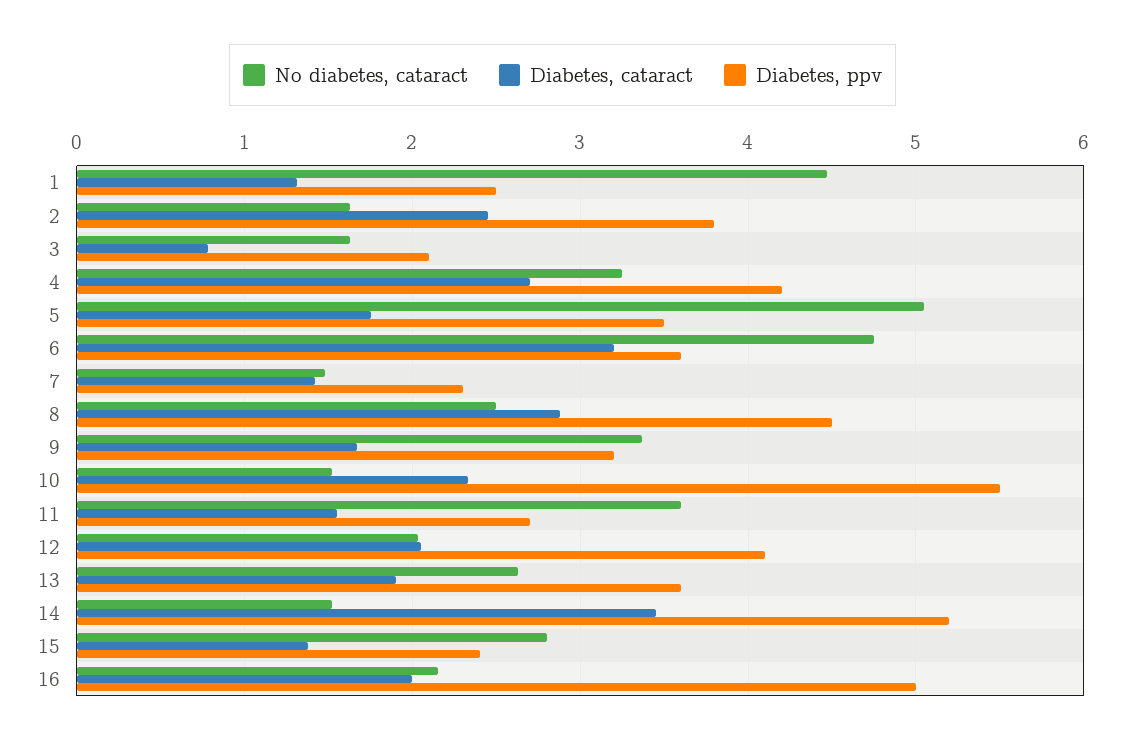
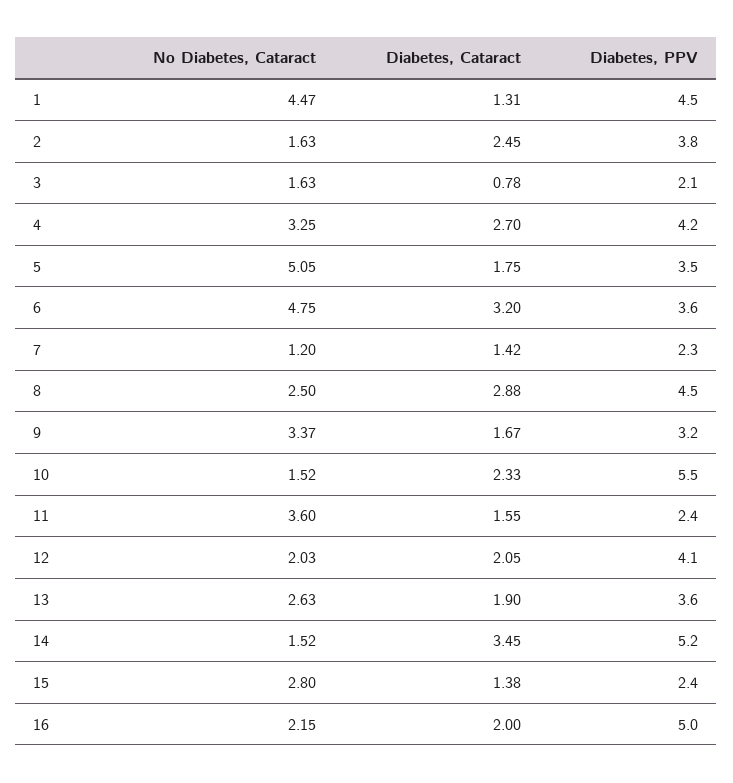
Diabetes, ppv, 1: 2.5 -> 4.5
No diabetes, cataract, 7: 1.5 -> 1.2
Diabetes, ppv, 11: 2.7 -> 2.4

